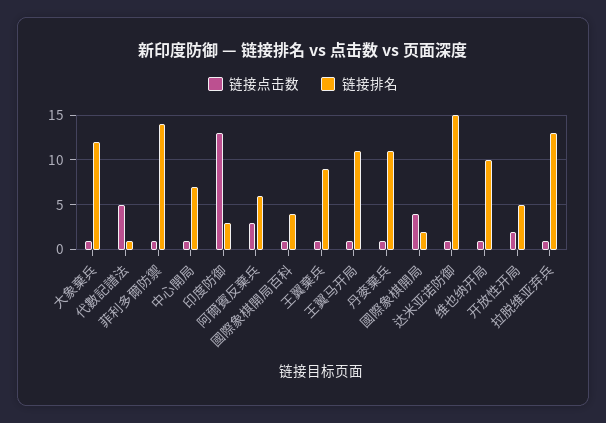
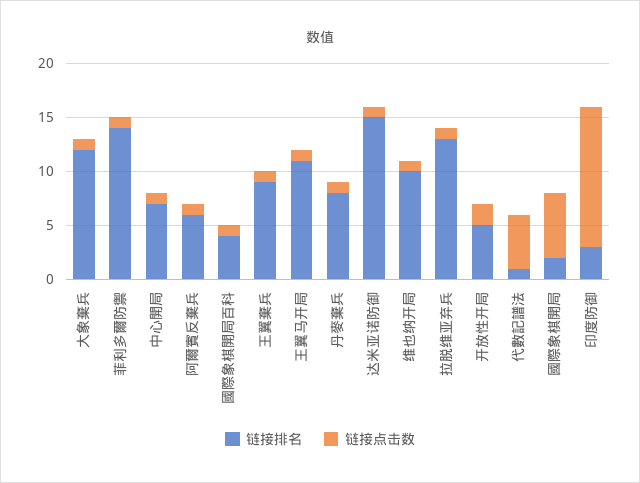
链接点击数, 阿爾賓反棄兵: 3 -> 1
链接排名, 丹麥棄兵: 11 -> 8
链接点击数, 國際象棋開局: 4 -> 6

